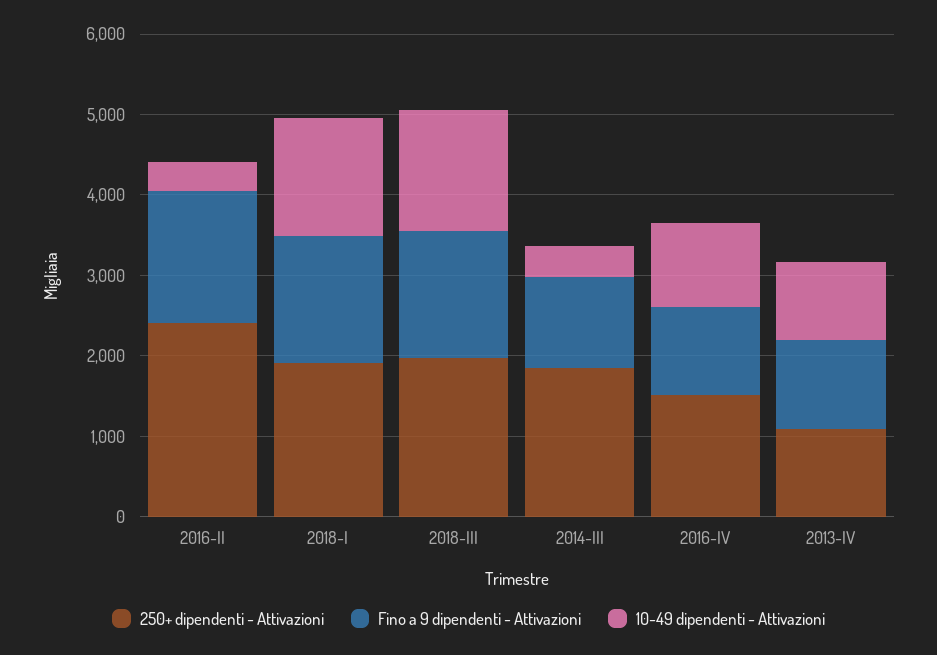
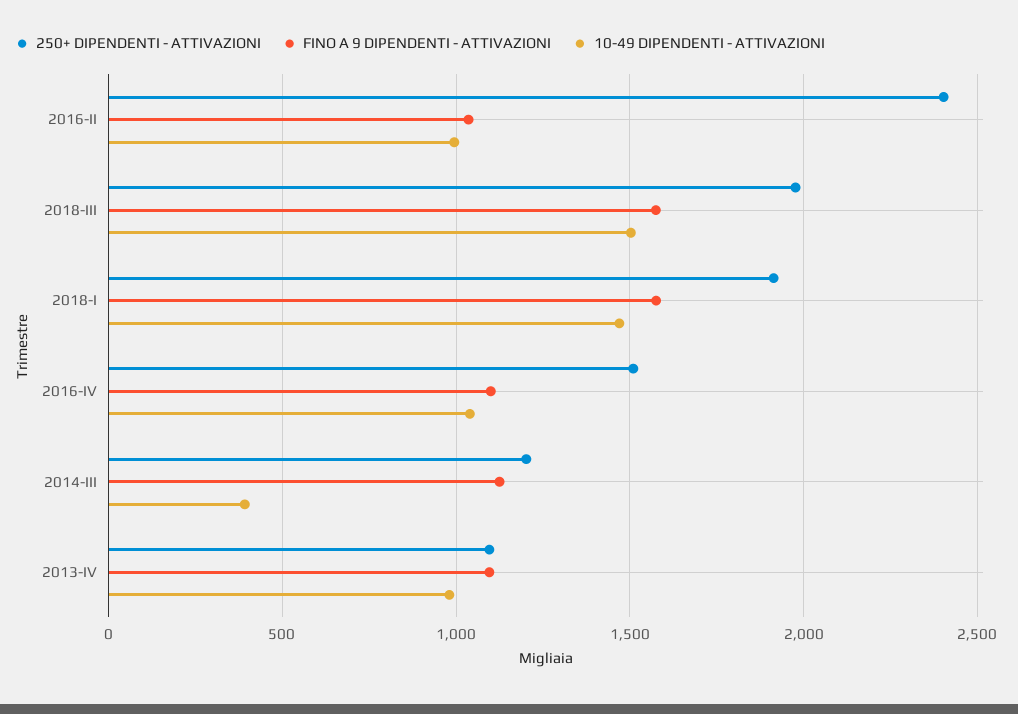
Fino a 9 dipendenti - Attivazioni, 2016-II: 1600 -> 1050
10-49 dipendenti - Attivazioni, 2016-II: 400 -> 1000
250+ dipendenti - Attivazioni, 2014-III: 1800 -> 1200

